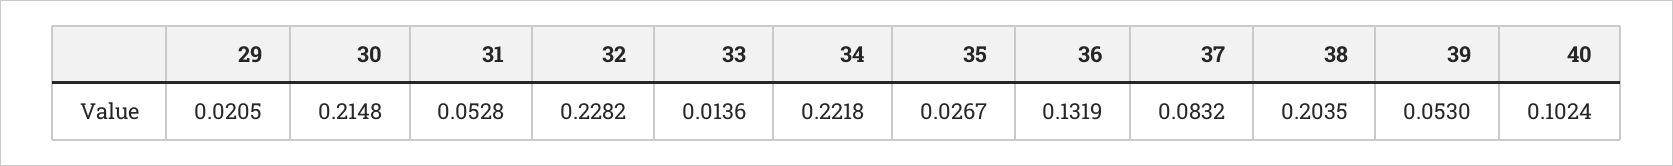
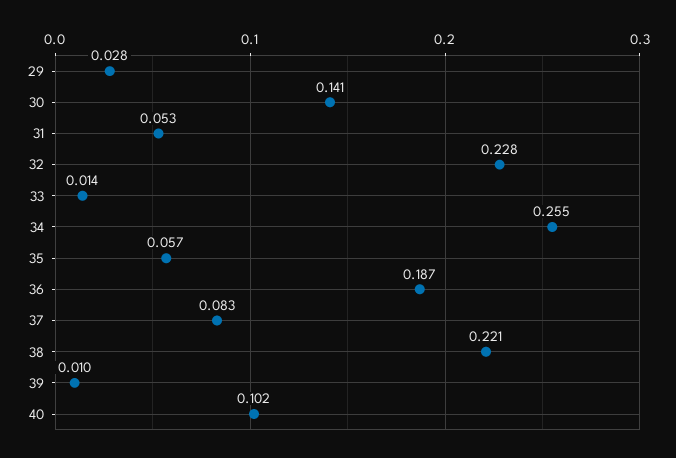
29: 0.0205 -> 0.028
30: 0.2148 -> 0.141
34: 0.2218 -> 0.255
35: 0.0267 -> 0.057
36: 0.1319 -> 0.187
38: 0.2035 -> 0.221
39: 0.053 -> 0.01

